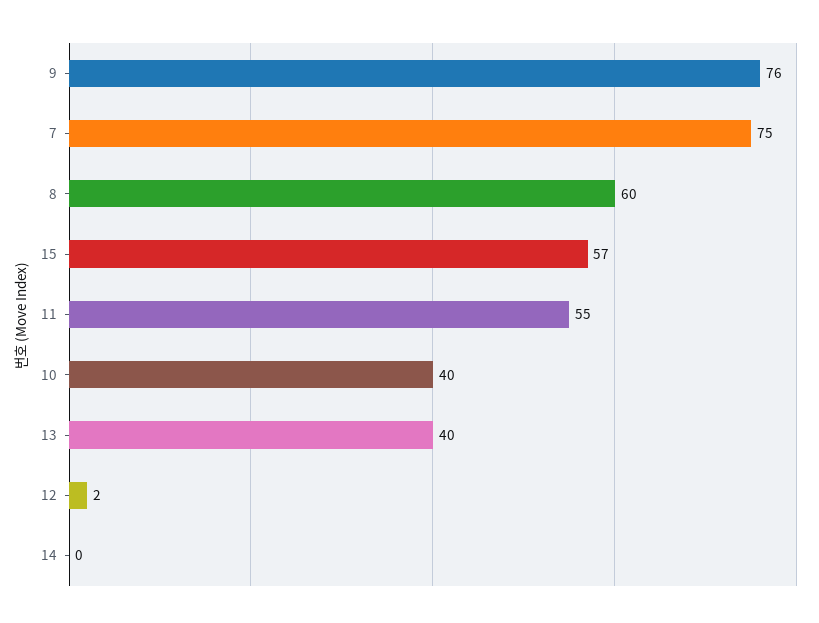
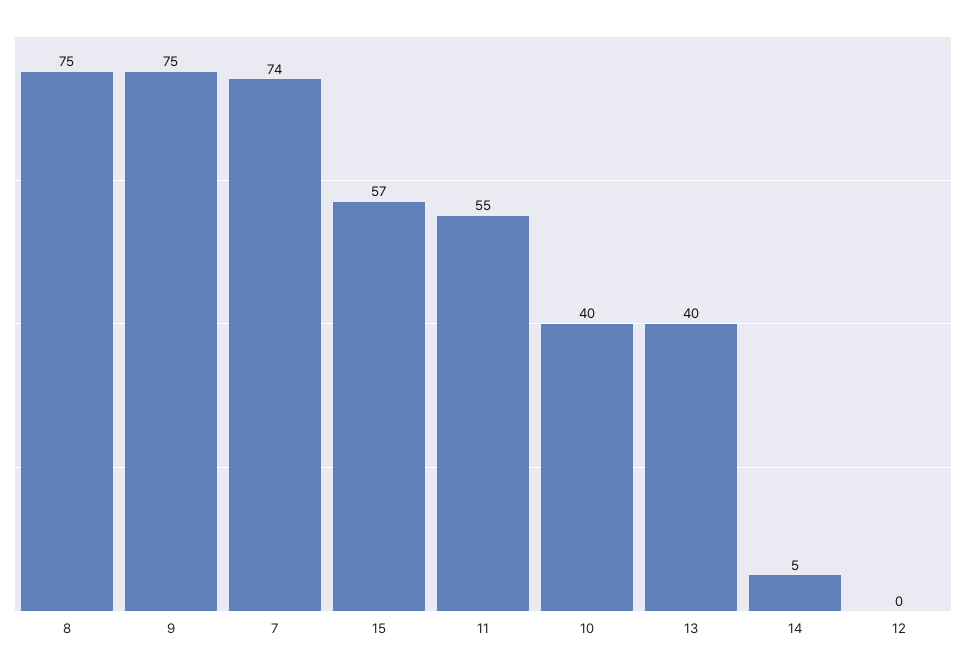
9: 76 -> 75
7: 75 -> 74
8: 60 -> 75
12: 2 -> 0
14: 0 -> 5

